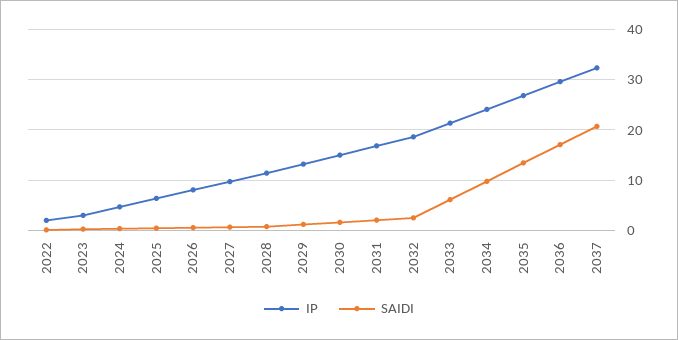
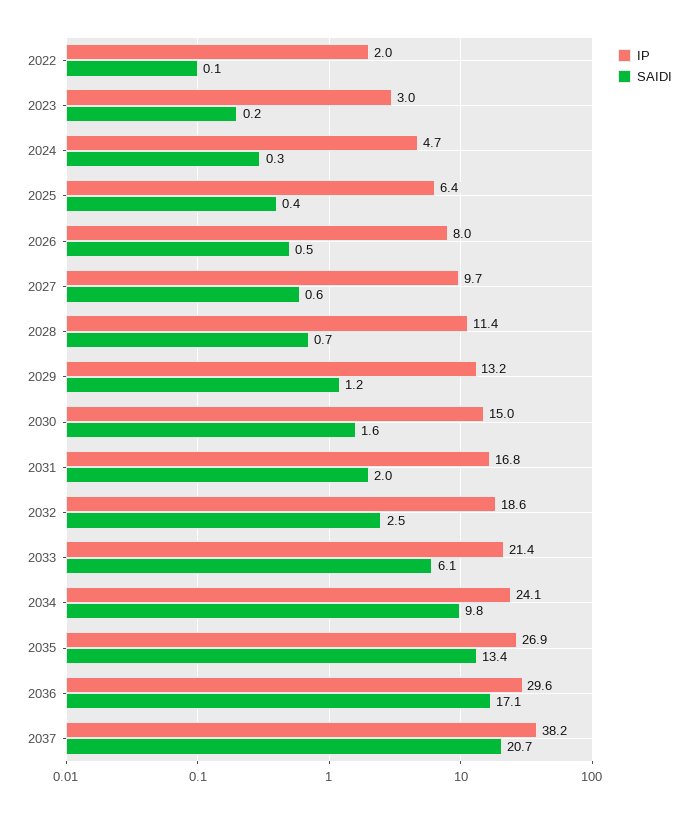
IP, 2037: 32 -> 38.2

